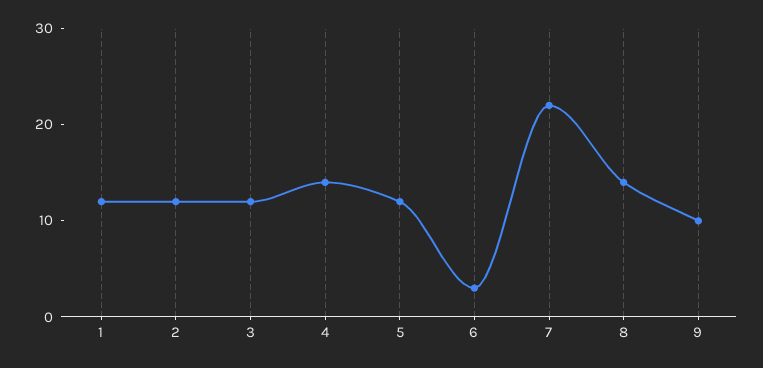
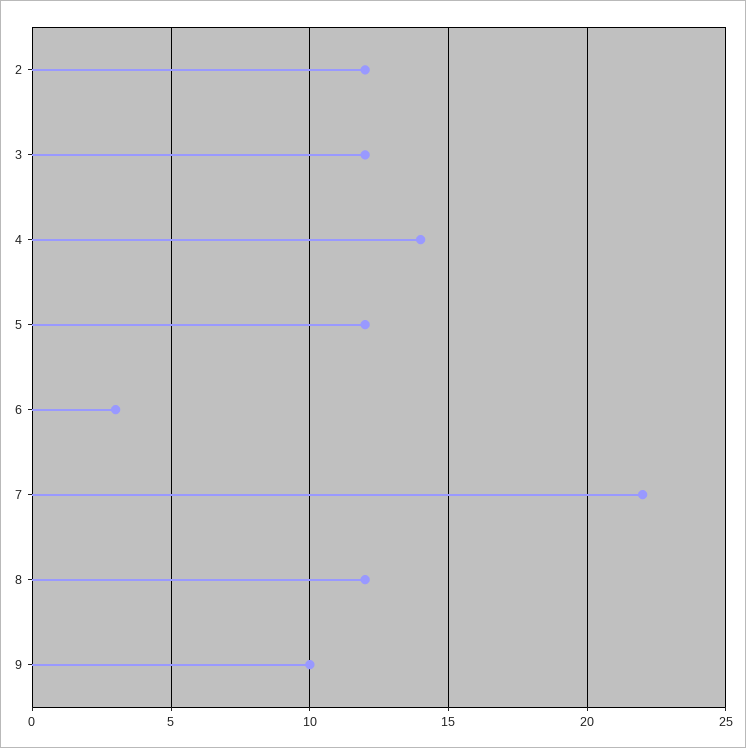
1: 12 -> none
8: 14 -> 12

